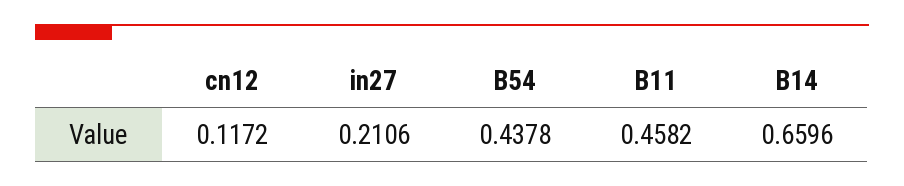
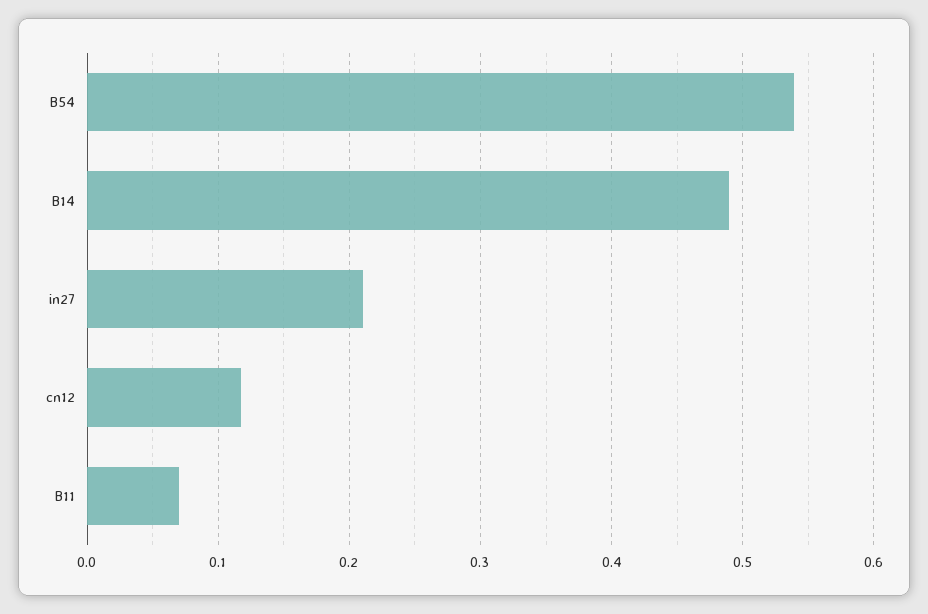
B54: 0.4378 -> 0.54
B11: 0.4582 -> 0.07
B14: 0.6596 -> 0.49

